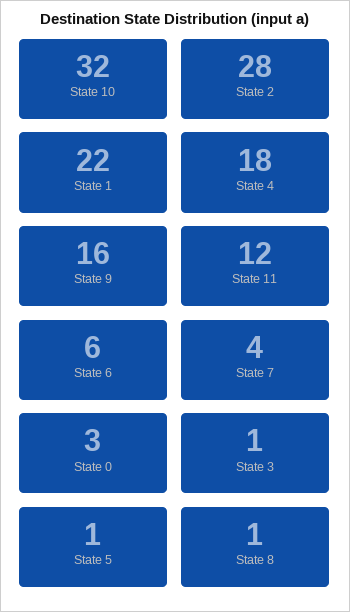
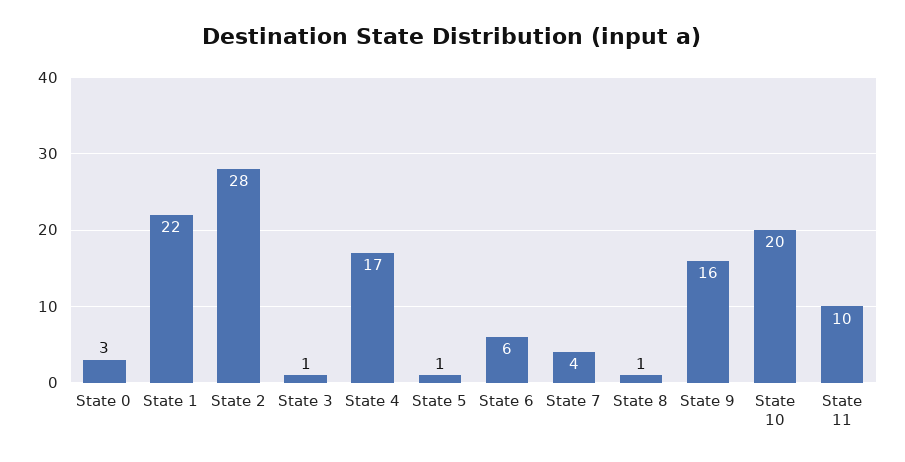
State 10: 32 -> 20
State 4: 18 -> 17
State 11: 12 -> 10

